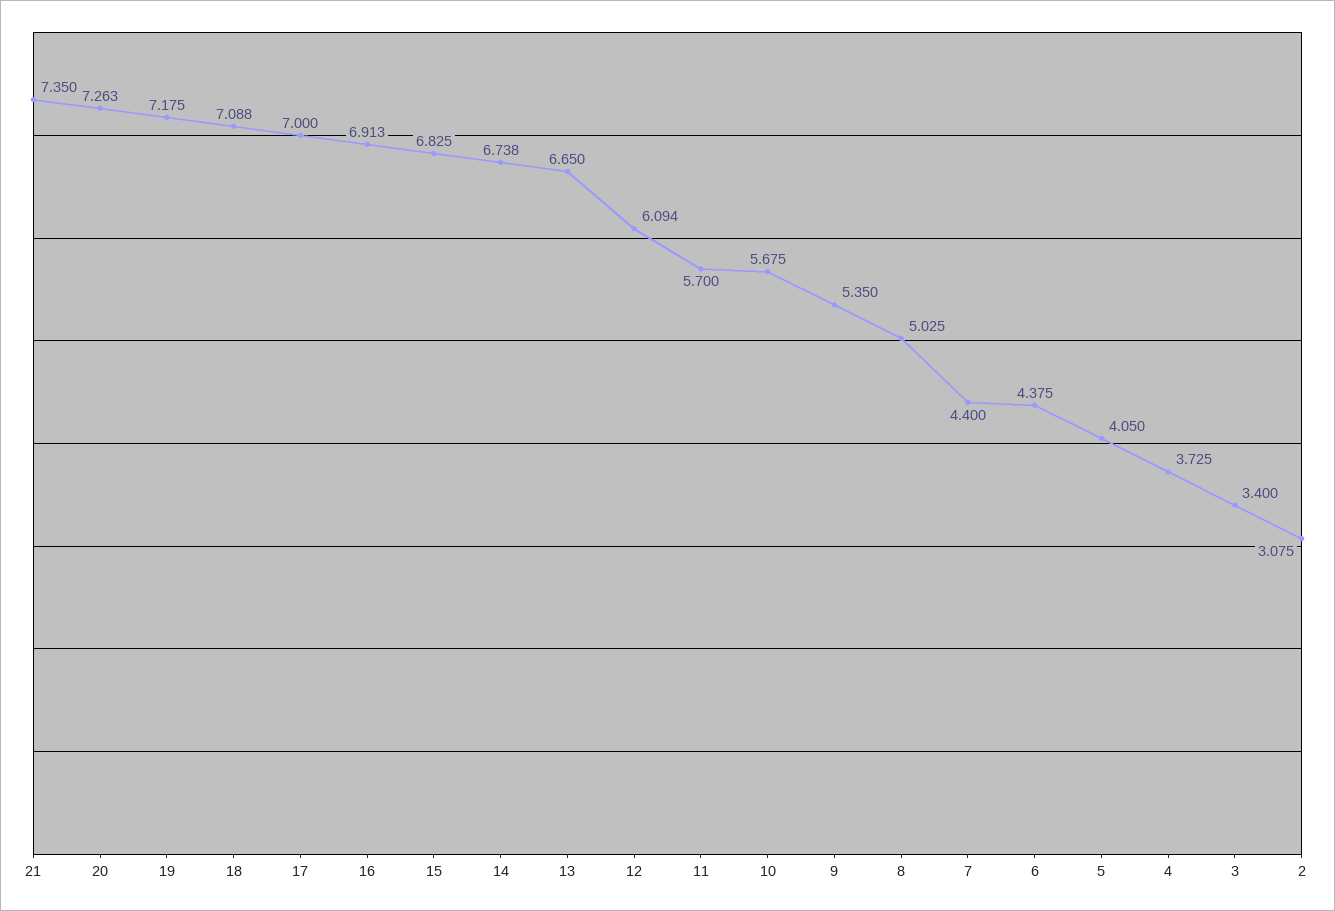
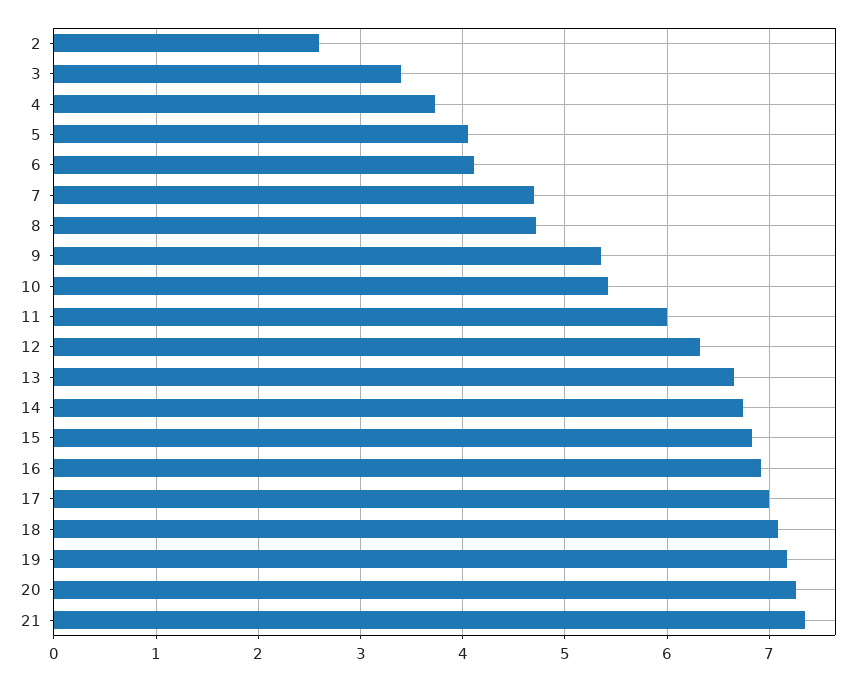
12: 6.094 -> 6.3
11: 5.7 -> 6
10: 5.675 -> 5.4
8: 5.025 -> 4.7
7: 4.4 -> 4.7
6: 4.375 -> 4.1
2: 3.075 -> 2.6

